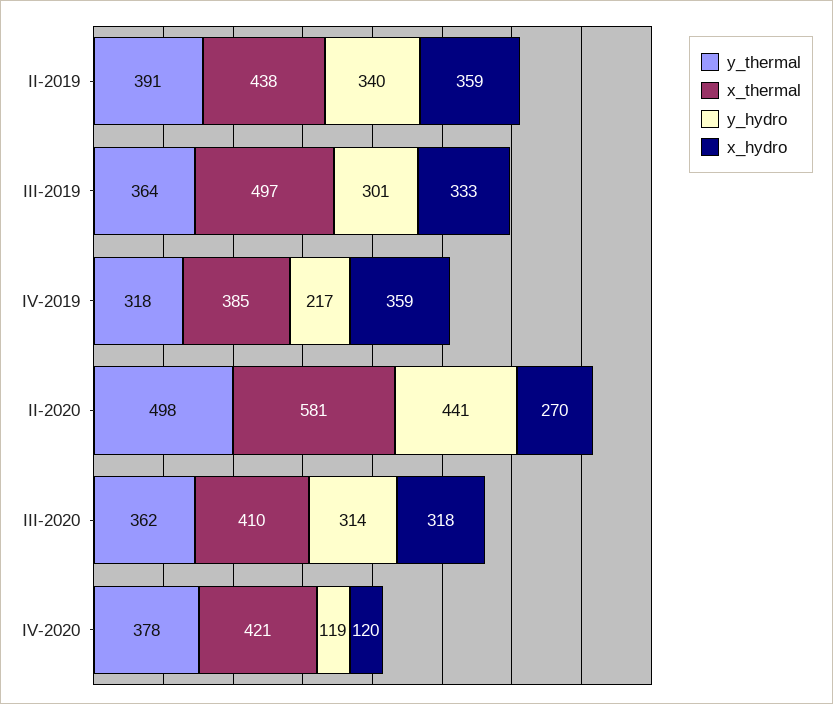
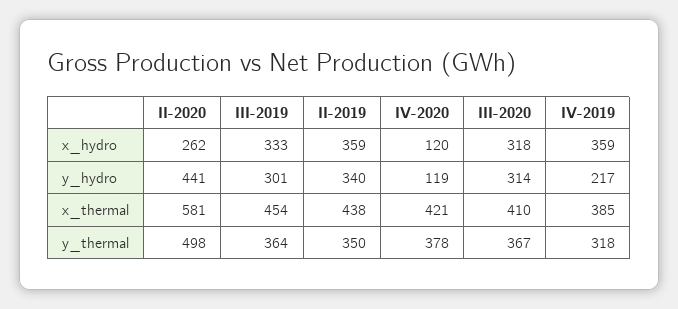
y_thermal, II-2019: 391 -> 350
x_thermal, III-2019: 497 -> 454
x_hydro, II-2020: 270 -> 262
y_thermal, III-2020: 362 -> 367

